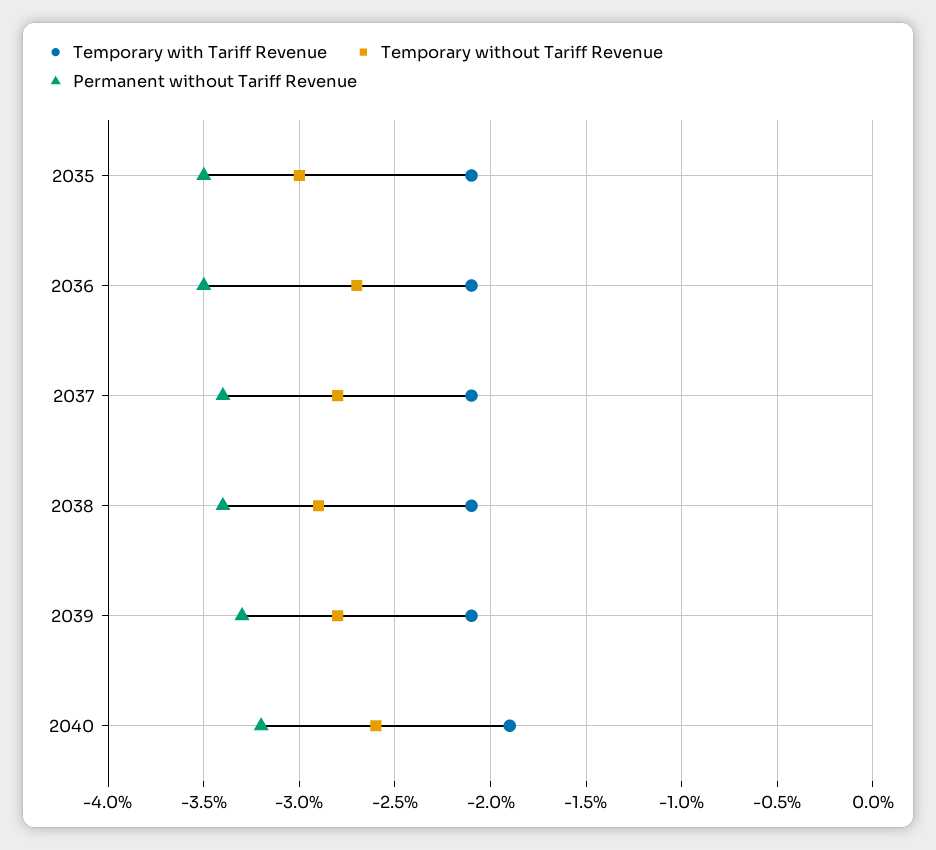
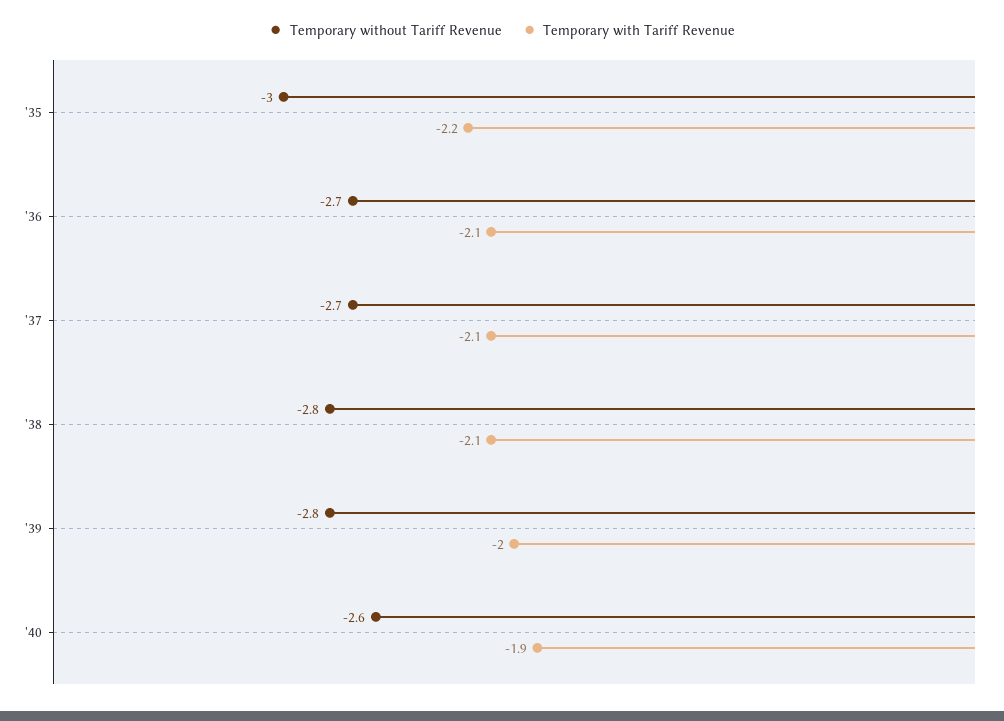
Temporary with Tariff Revenue, 2035: -2.1 -> -2.2
Permanent without Tariff Revenue, 2035: -3.5 -> none
Permanent without Tariff Revenue, 2036: -3.5 -> none
Temporary without Tariff Revenue, 2037: -2.8 -> -2.7
Permanent without Tariff Revenue, 2037: -3.4 -> none
Temporary without Tariff Revenue, 2038: -2.9 -> -2.8
Permanent without Tariff Revenue, 2038: -3.4 -> none
Temporary with Tariff Revenue, 2039: -2.1 -> -2
Permanent without Tariff Revenue, 2039: -3.3 -> none
Permanent without Tariff Revenue, 2040: -3.2 -> none

